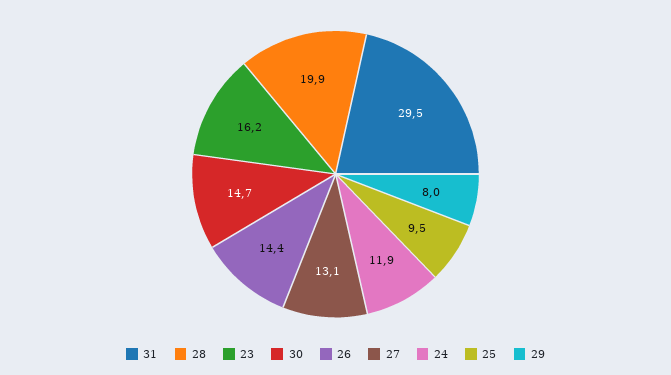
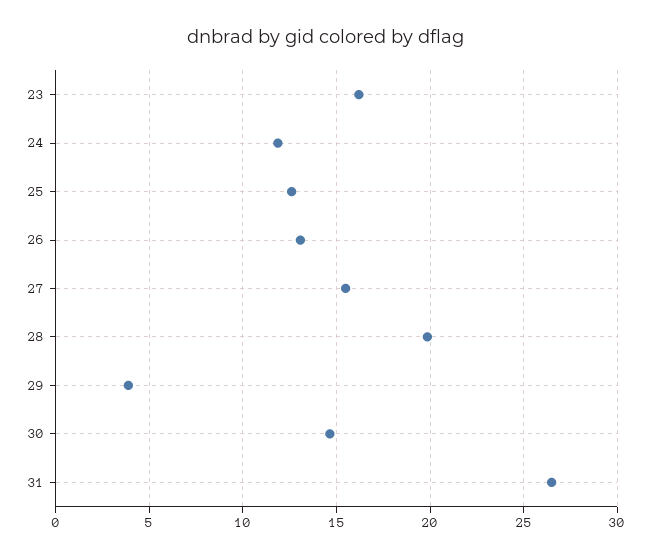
31: 29.5 -> 26.5
26: 14.4 -> 13
27: 13.1 -> 15.5
25: 9.5 -> 12.5
29: 8 -> 4

